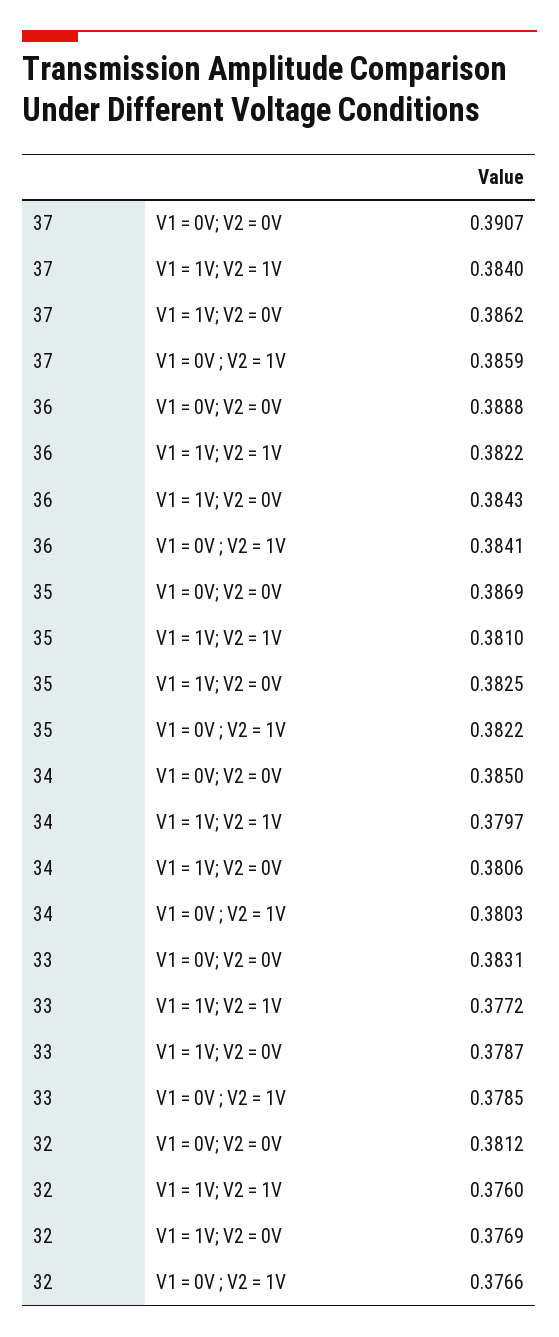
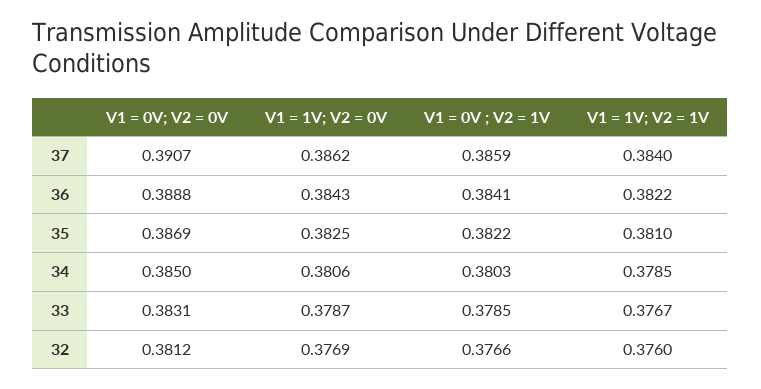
34, V1 = 1V; V2 = 1V: 0.3797 -> 0.3785
33, V1 = 1V; V2 = 1V: 0.3772 -> 0.3767

